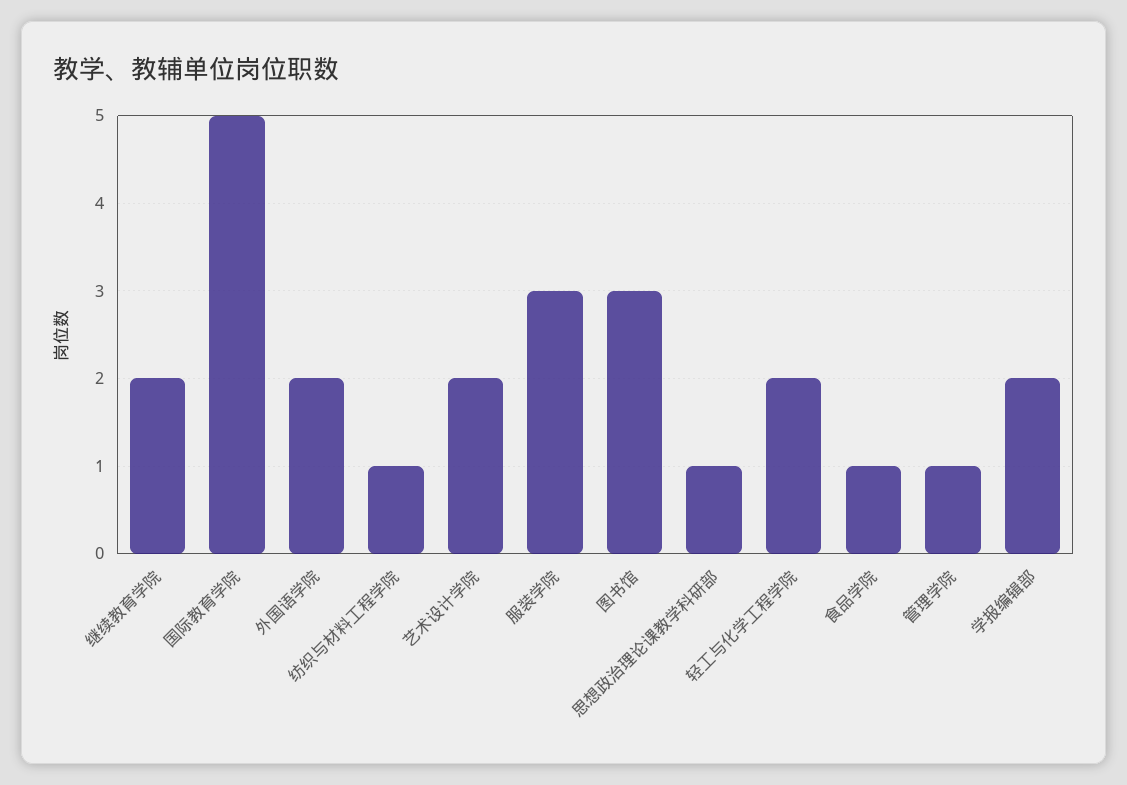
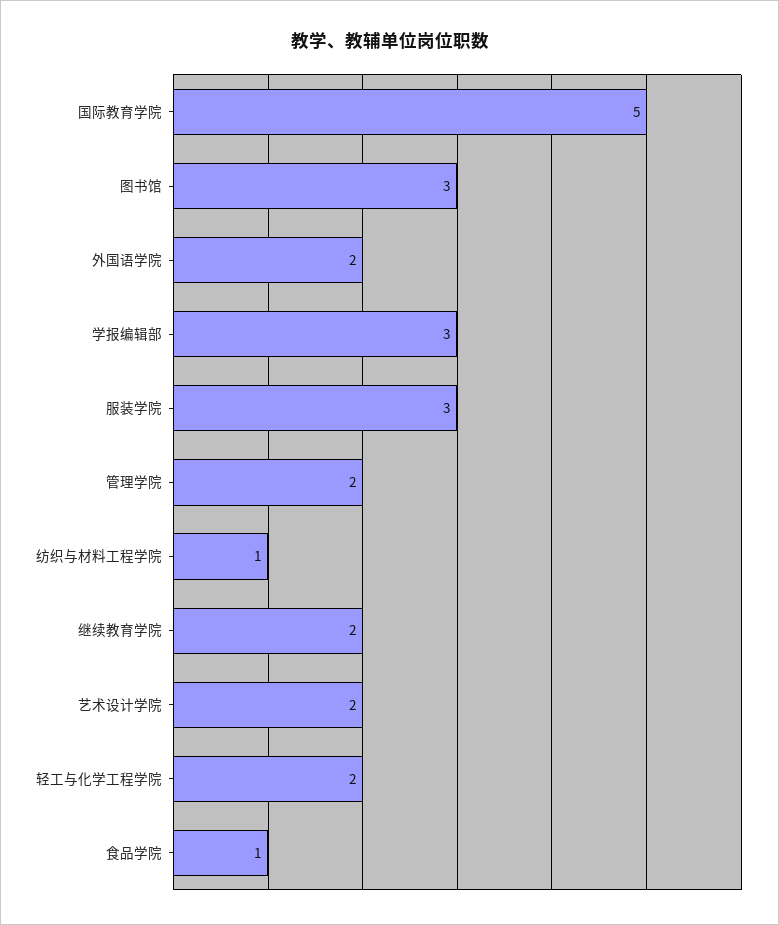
思想政治理论课教学科研部: 1 -> none
管理学院: 1 -> 2
学报编辑部: 2 -> 3

